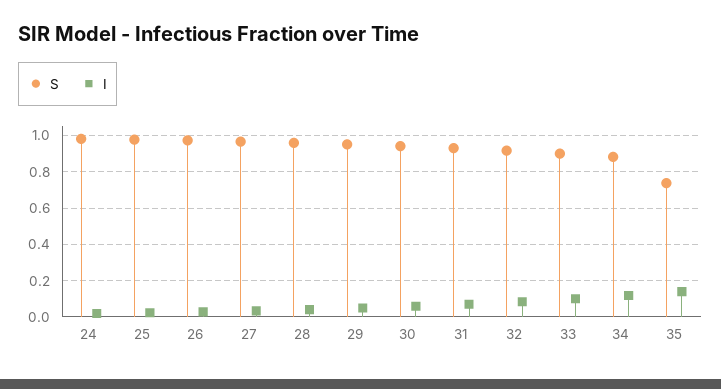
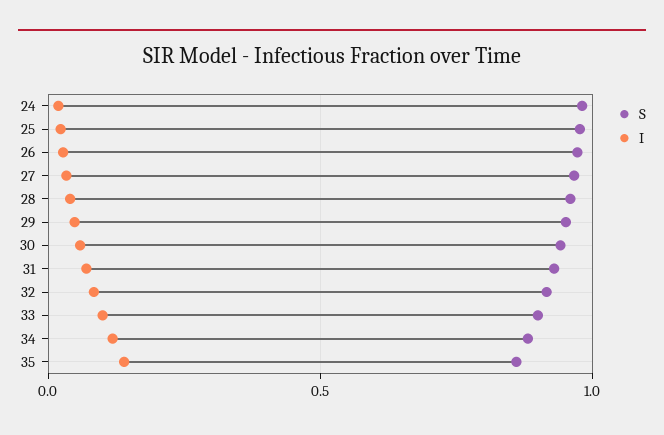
S, 35: 0.75 -> 0.85

